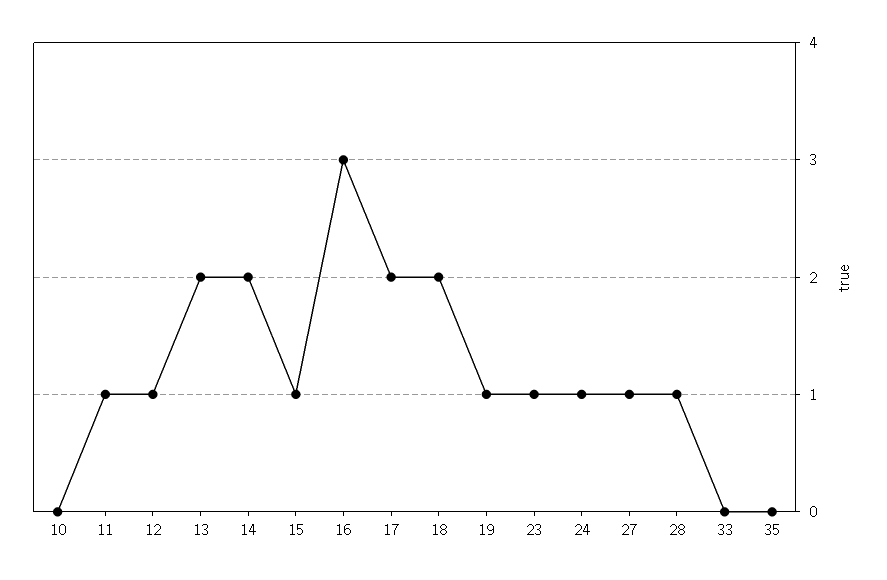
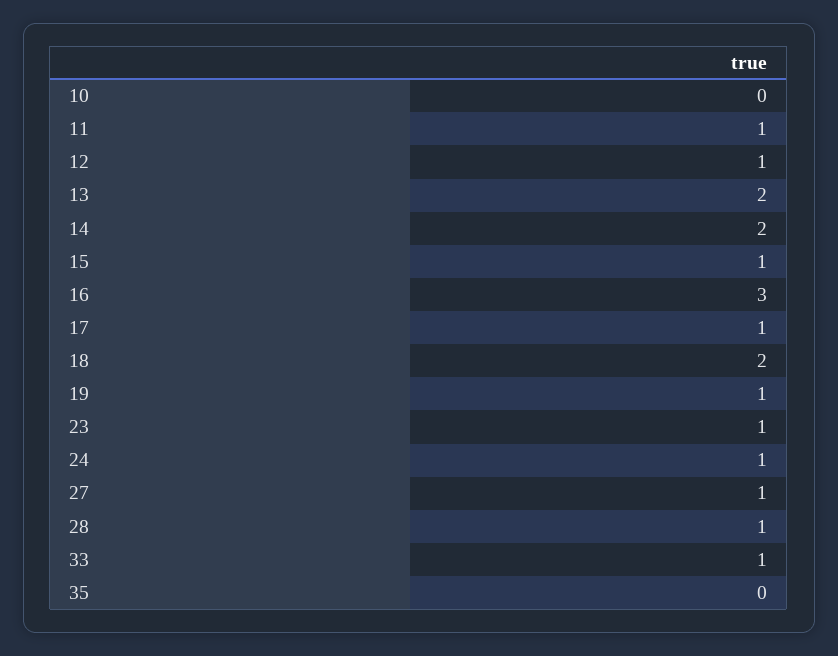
17: 2 -> 1
33: 0 -> 1

